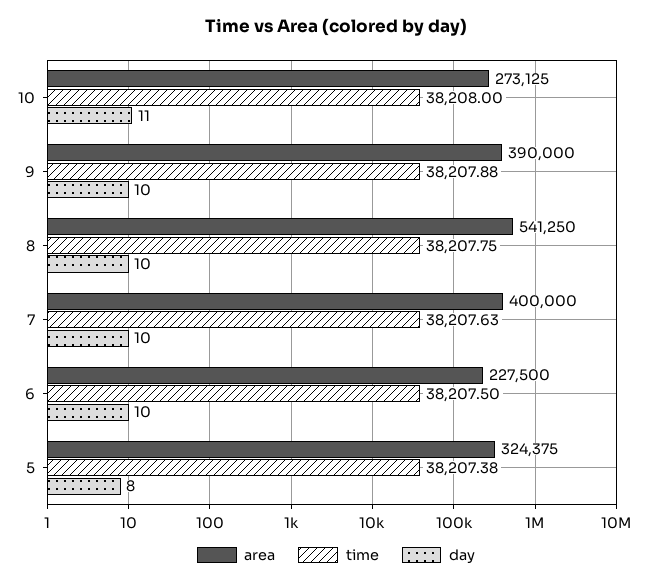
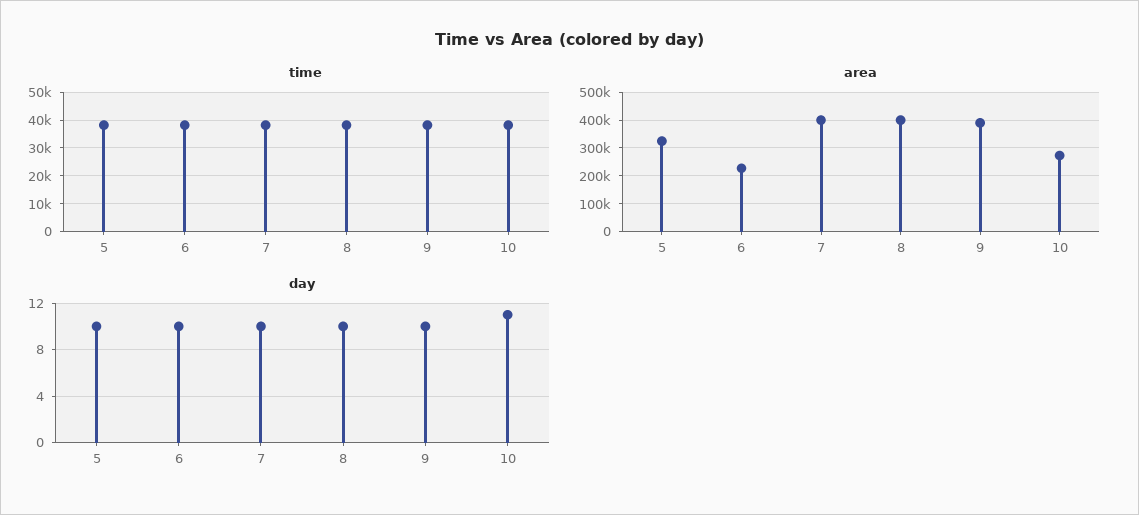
area, 8: 541250 -> 400000
day, 5: 8 -> 10

